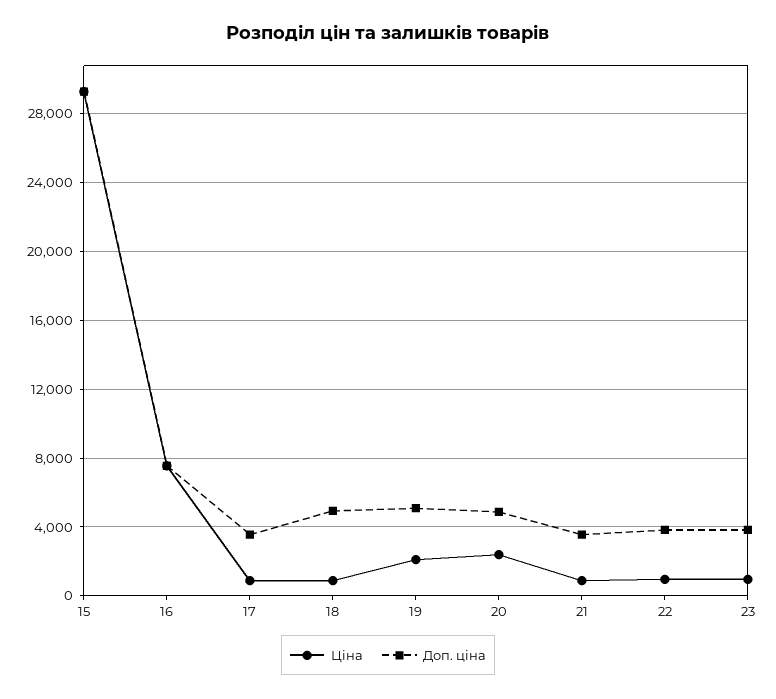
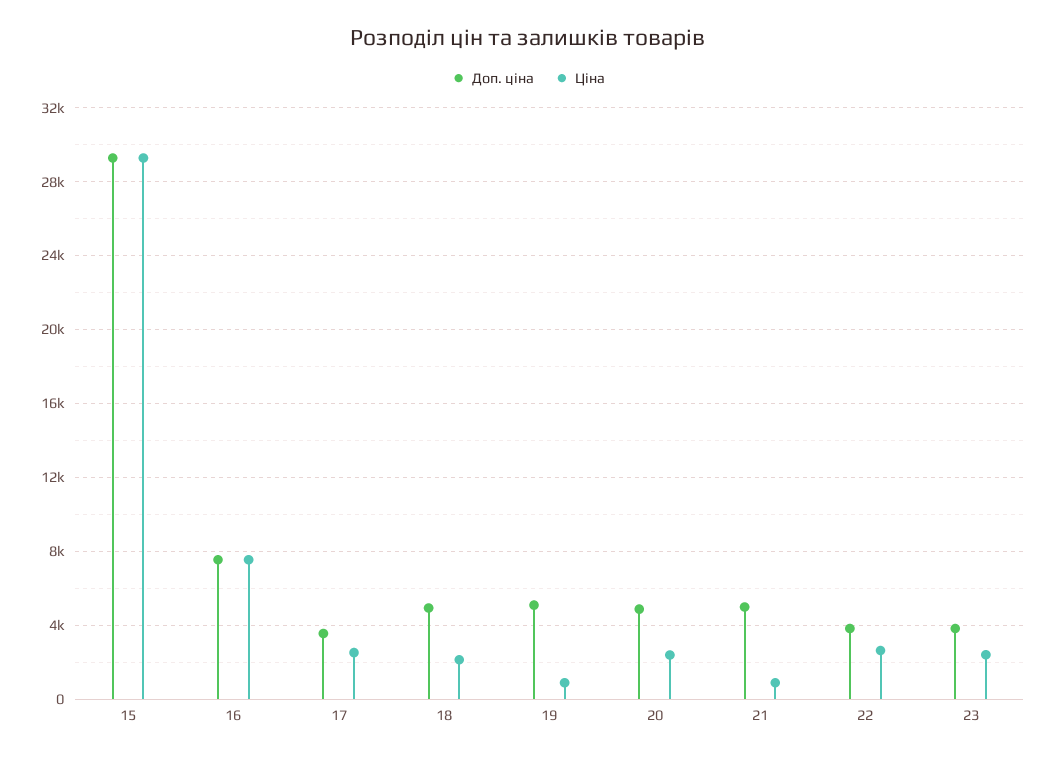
Ціна, 17: 1000 -> 2500
Ціна, 18: 1000 -> 2000
Ціна, 19: 2000 -> 1000
Доп. ціна, 21: 3500 -> 5000
Ціна, 22: 1000 -> 2500
Ціна, 23: 1000 -> 2500

